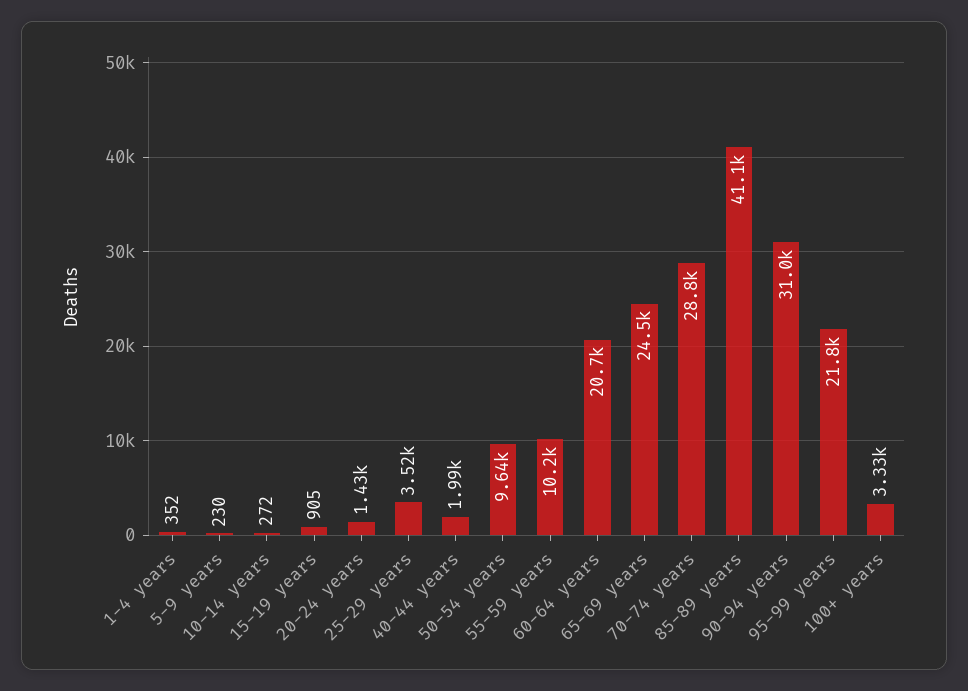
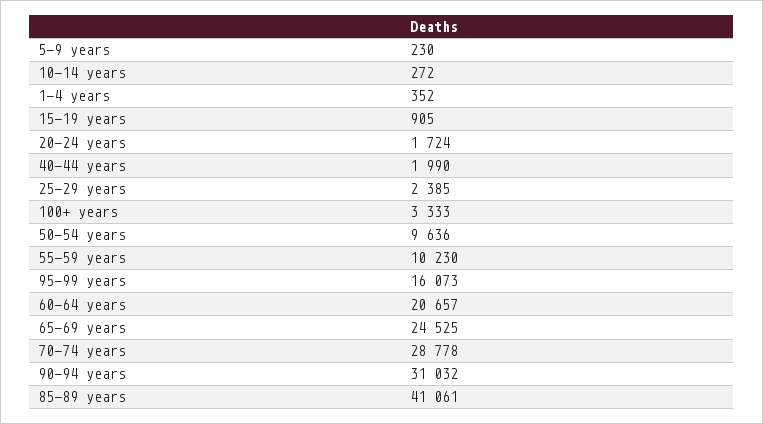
20-24 years: 1430 -> 1724
25-29 years: 3520 -> 2385
95-99 years: 21800 -> 16073

